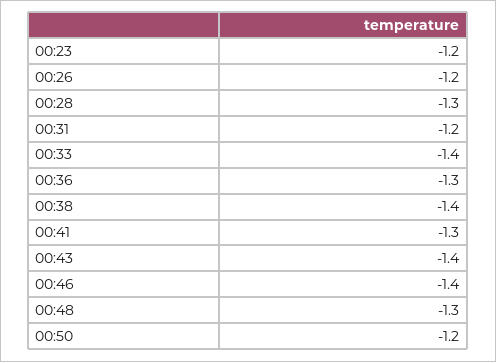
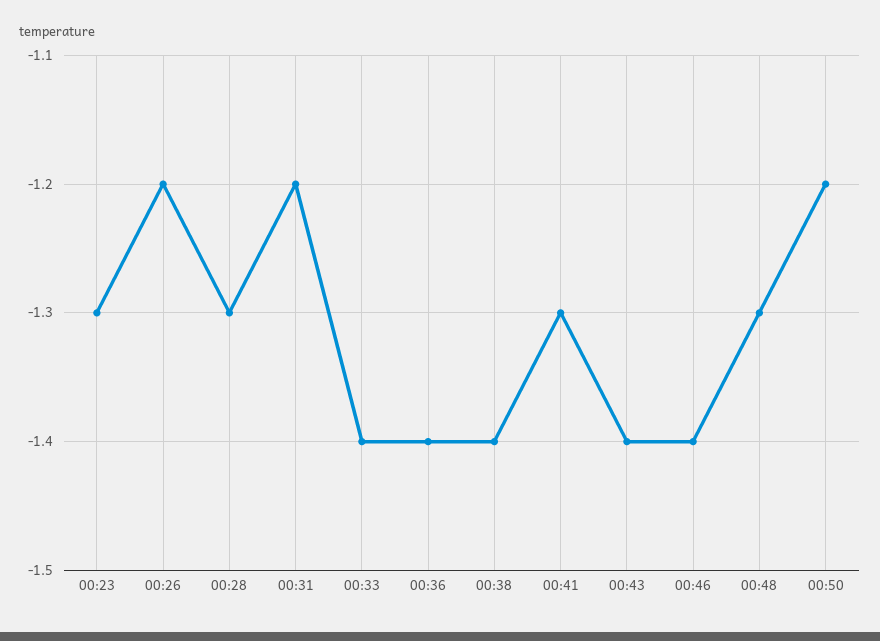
00:23: -1.2 -> -1.3
00:36: -1.3 -> -1.4

